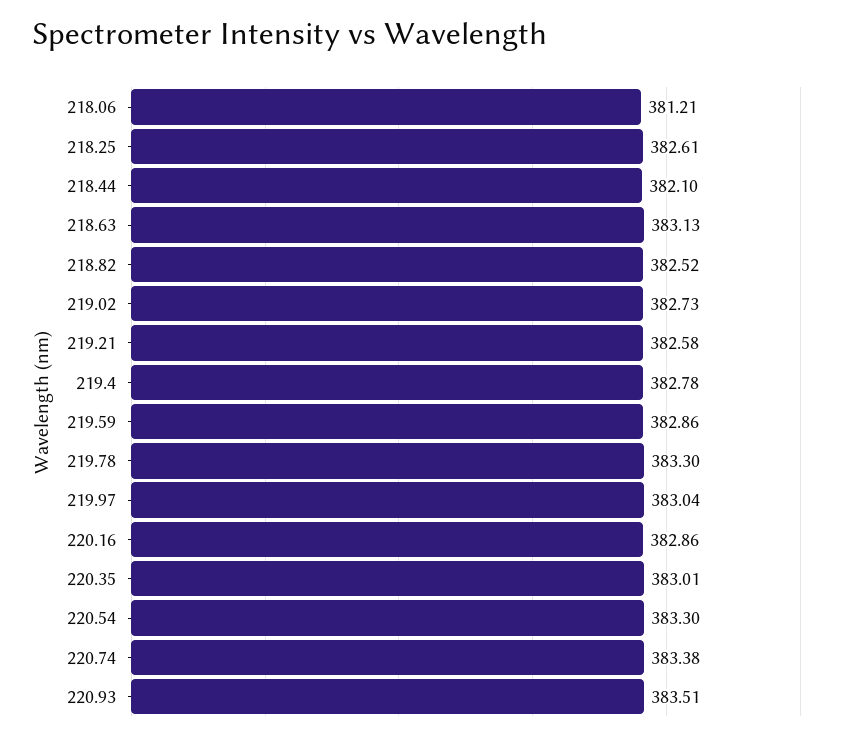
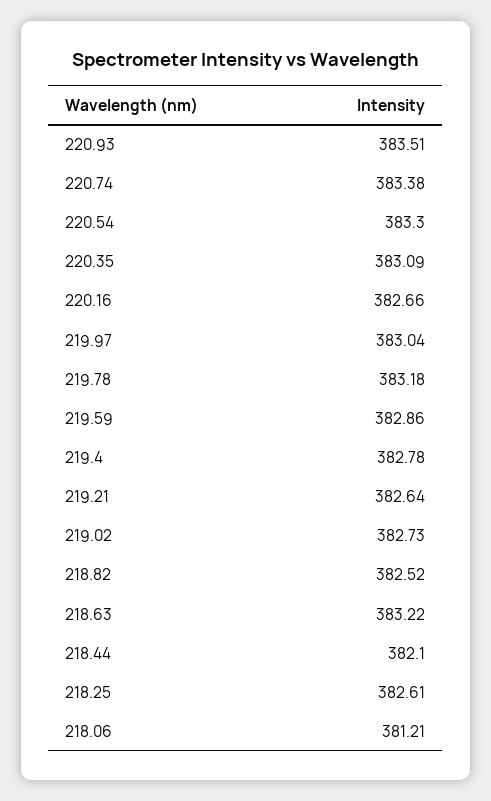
218.63: 383.13 -> 383.22
219.21: 382.58 -> 382.64
219.78: 383.3 -> 383.18
220.16: 382.86 -> 382.66
220.35: 383.01 -> 383.09

